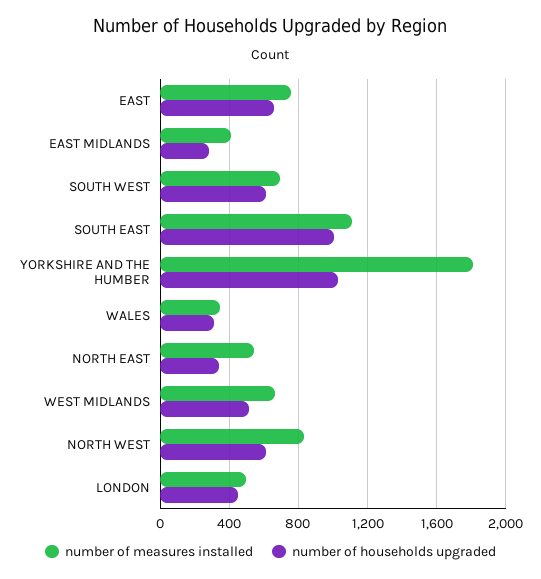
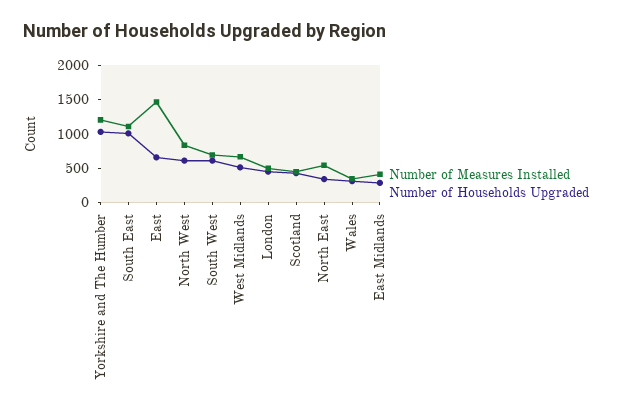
number of measures installed, EAST: 750 -> 1500
number of measures installed, YORKSHIRE AND THE HUMBER: 1800 -> 1250
number of measures installed, Scotland: none -> 500
number of households upgraded, Scotland: none -> 500

